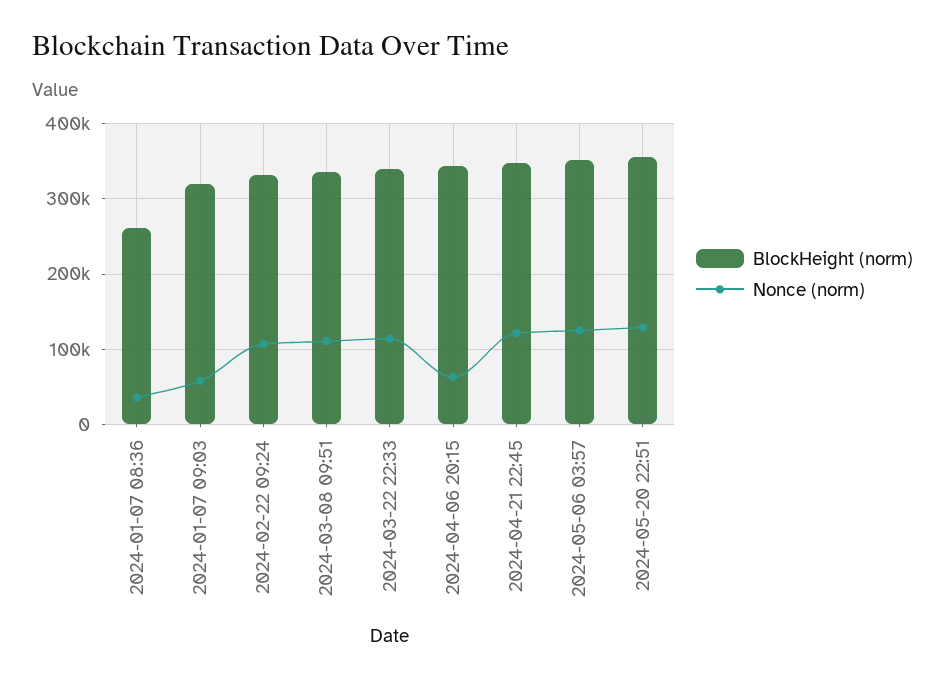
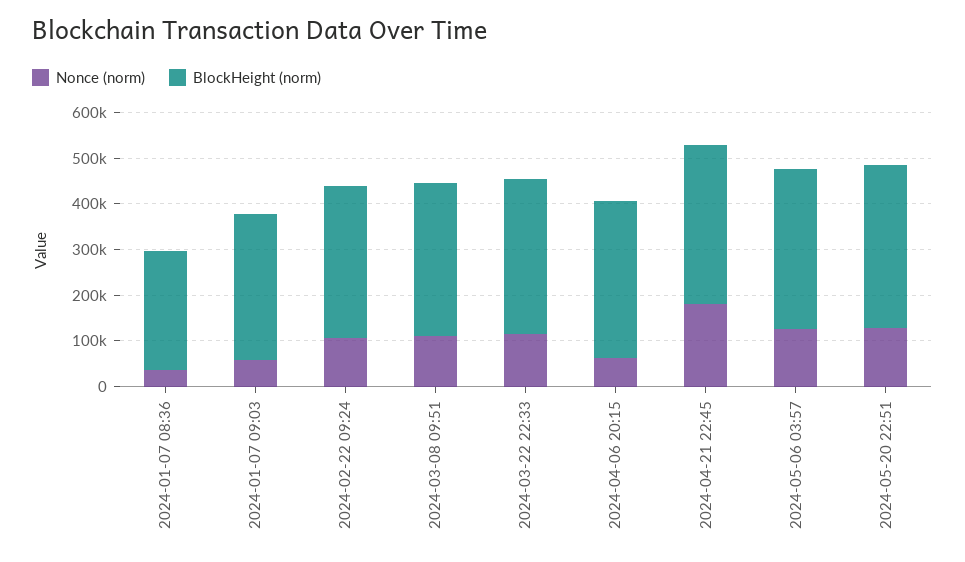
Nonce (norm), 2024-04-21 22:45: 120000 -> 180000

